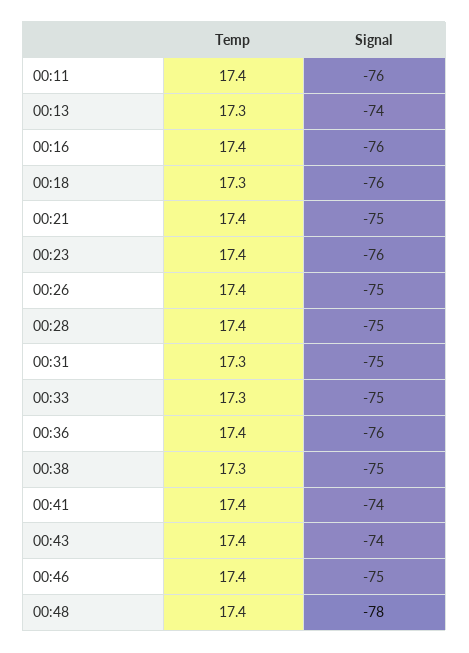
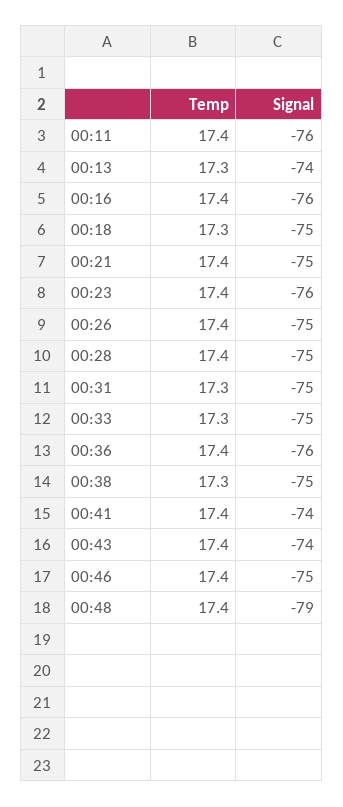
Signal, 00:18: -76 -> -75
Signal, 00:48: -78 -> -79

